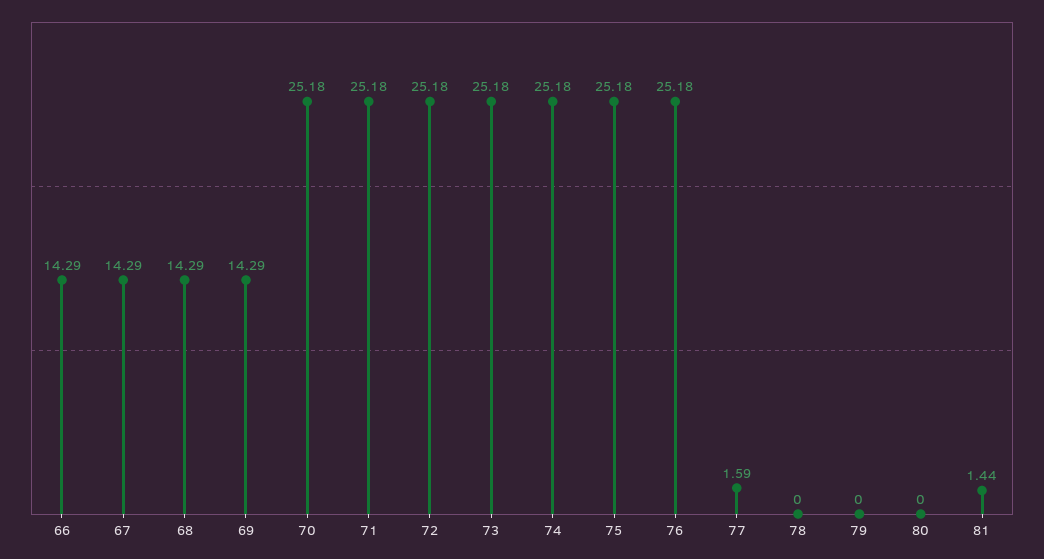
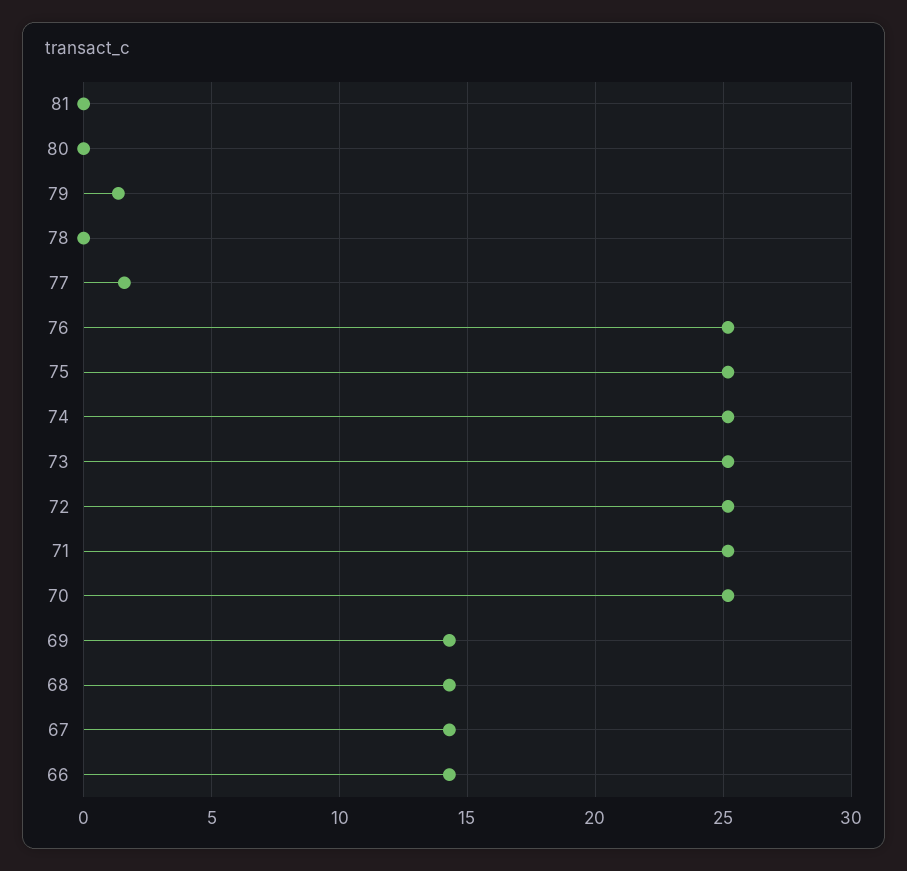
79: 0 -> 1.5
81: 1.44 -> 0

